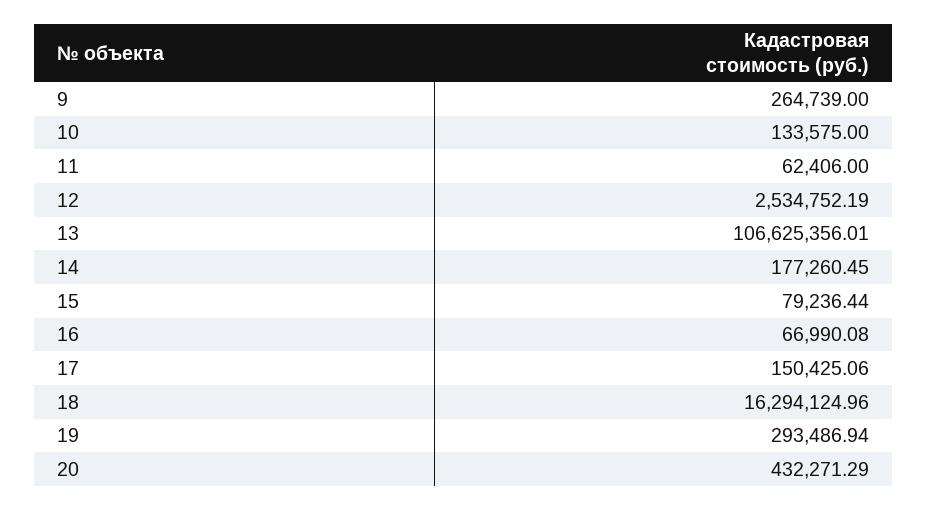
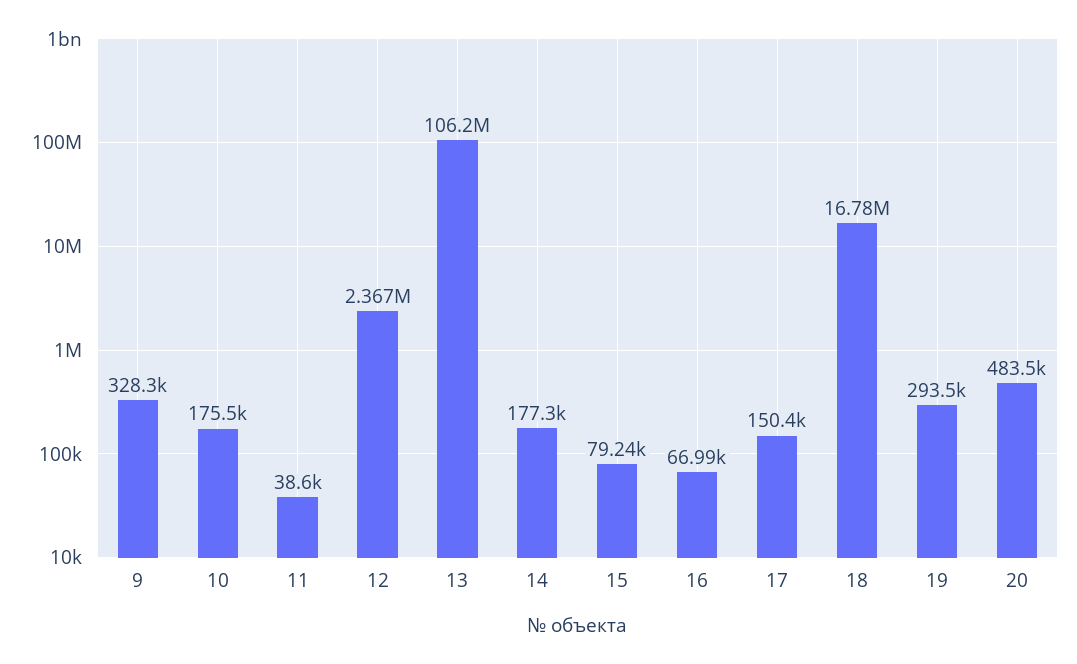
9: 264739 -> 328300
10: 133575 -> 175500
11: 62406 -> 38600
12: 2534752.19 -> 2367000
13: 106625356.01 -> 106200000
18: 16294124.96 -> 16780000
20: 432271.29 -> 483500

